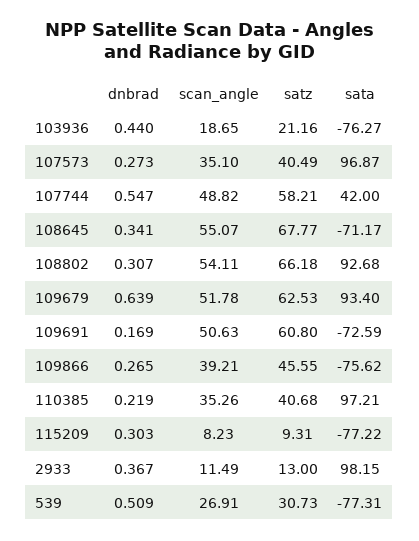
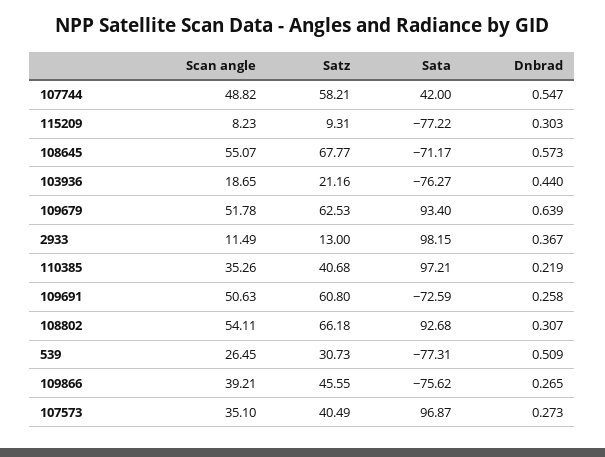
dnbrad, 108645: 0.341 -> 0.573
dnbrad, 109691: 0.169 -> 0.258
scan_angle, 539: 26.91 -> 26.45

